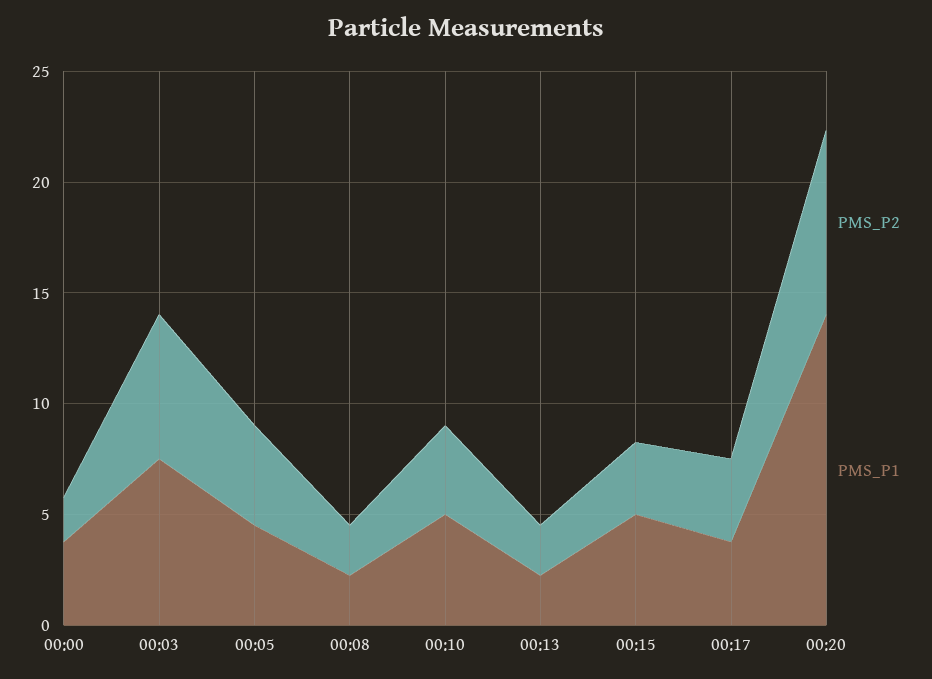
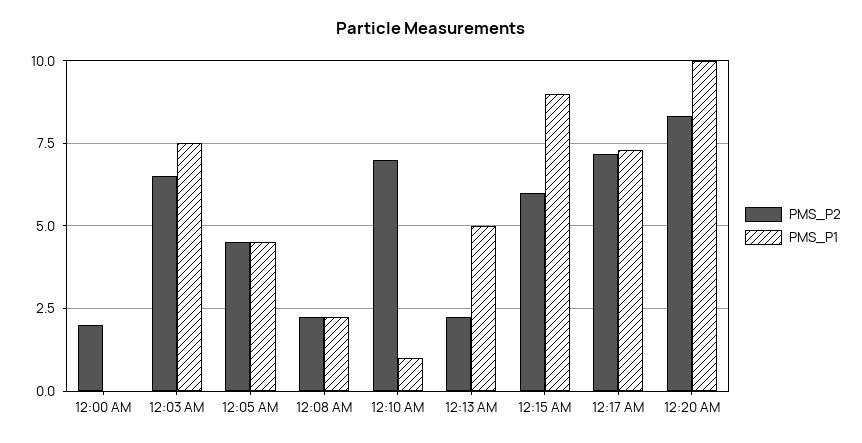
PMS_P1, 00:00: 4 -> 0
PMS_P2, 00:10: 4 -> 7
PMS_P1, 00:10: 5 -> 1
PMS_P1, 00:13: 2 -> 5
PMS_P2, 00:15: 3 -> 6
PMS_P1, 00:15: 5 -> 9
PMS_P2, 00:17: 4 -> 7.25
PMS_P1, 00:17: 4 -> 7.25
PMS_P1, 00:20: 14 -> 10

